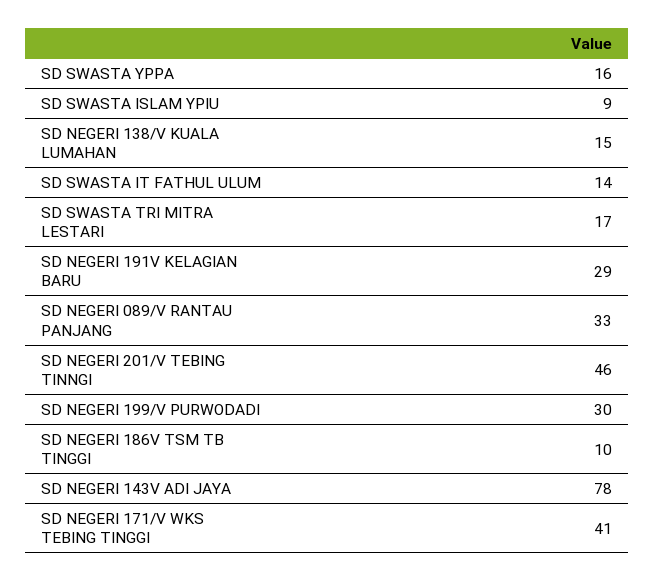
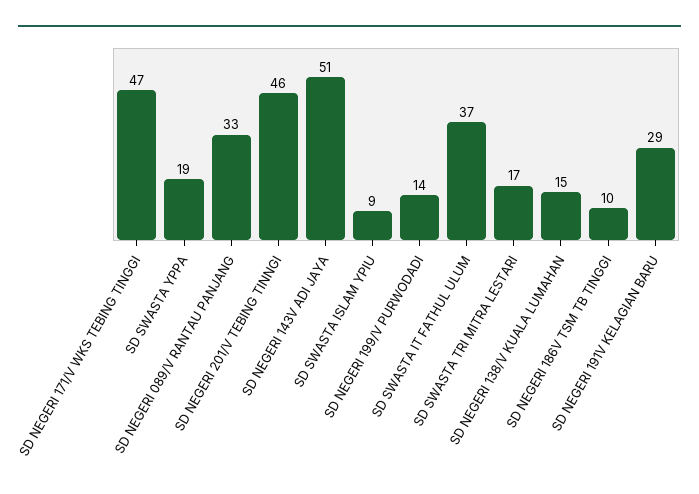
SD SWASTA YPPA: 16 -> 19
SD SWASTA IT FATHUL ULUM: 14 -> 37
SD NEGERI 199/V PURWODADI: 30 -> 14
SD NEGERI 143V ADI JAYA: 78 -> 51
SD NEGERI 171/V WKS TEBING TINGGI: 41 -> 47

